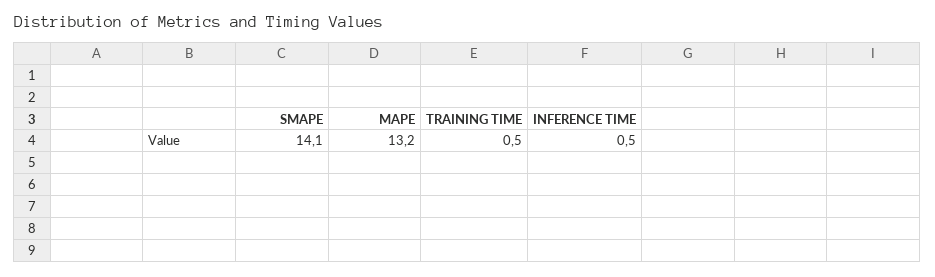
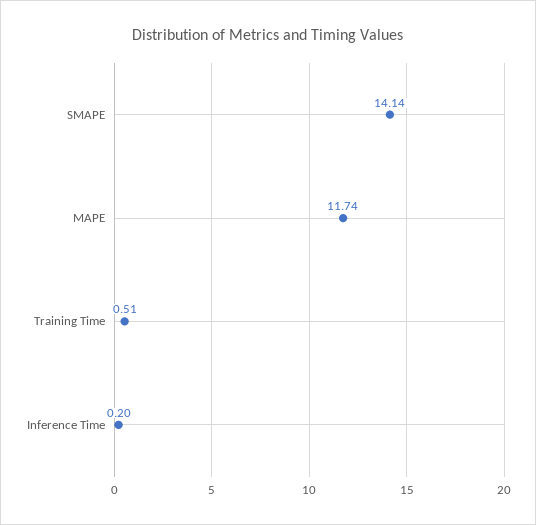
MAPE: 13.2 -> 11.74
INFERENCE TIME: 0.5 -> 0.2

